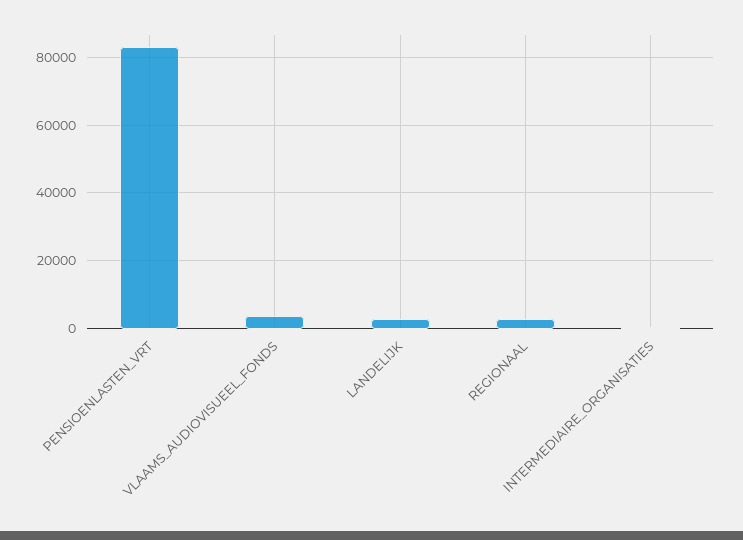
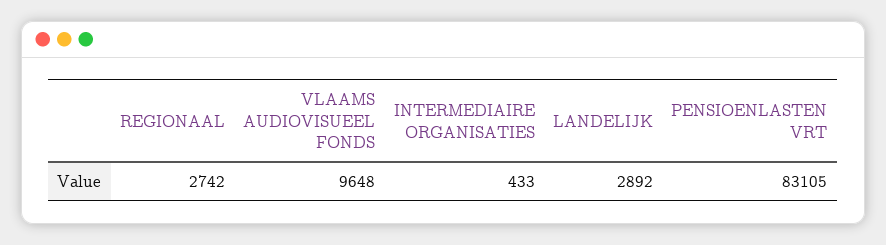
VLAAMS_AUDIOVISUEEL_FONDS: 4000 -> 9648

